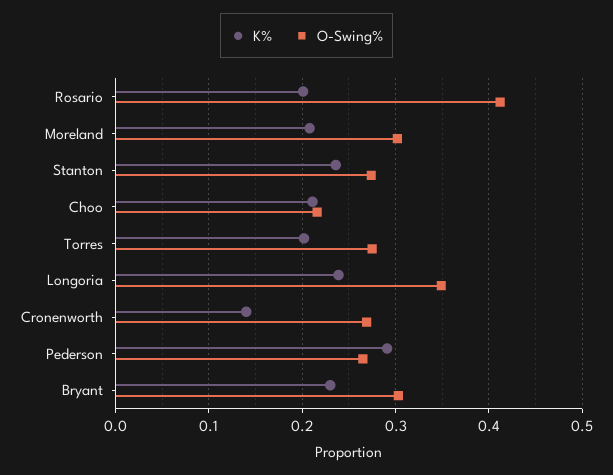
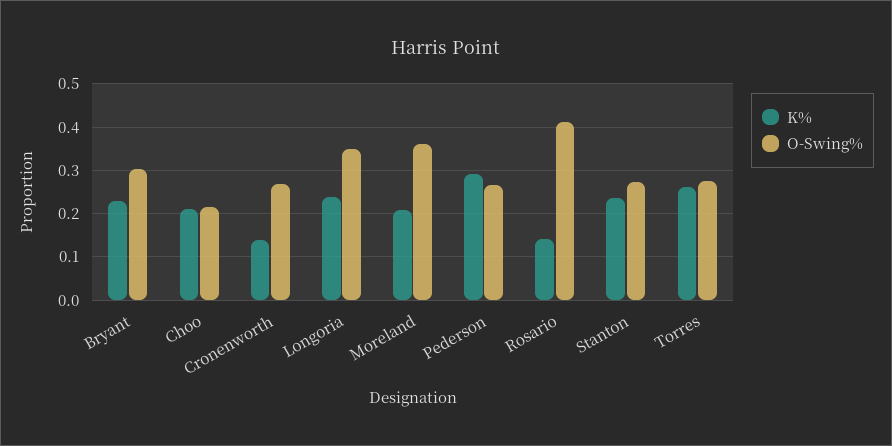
K%, Rosario: 0.2 -> 0.14
O-Swing%, Moreland: 0.3 -> 0.36
K%, Torres: 0.2 -> 0.26

